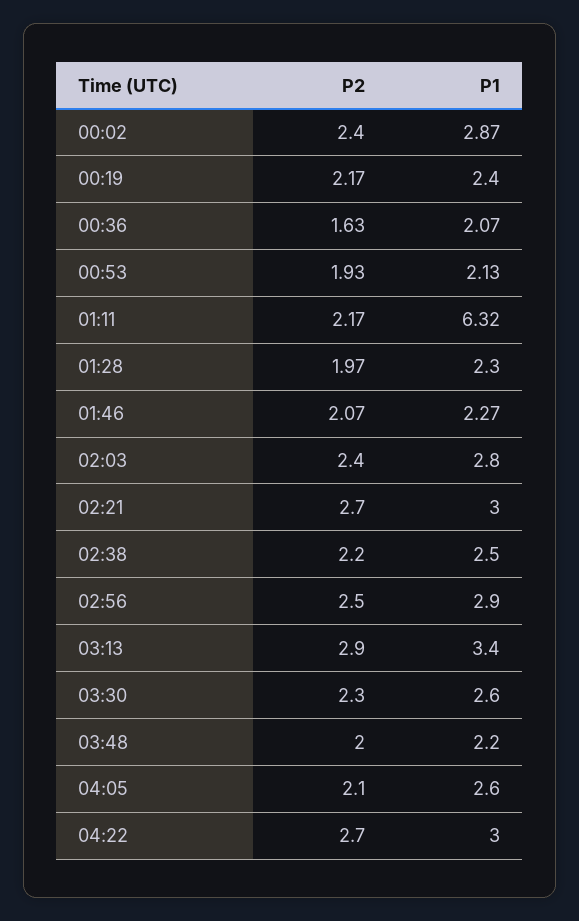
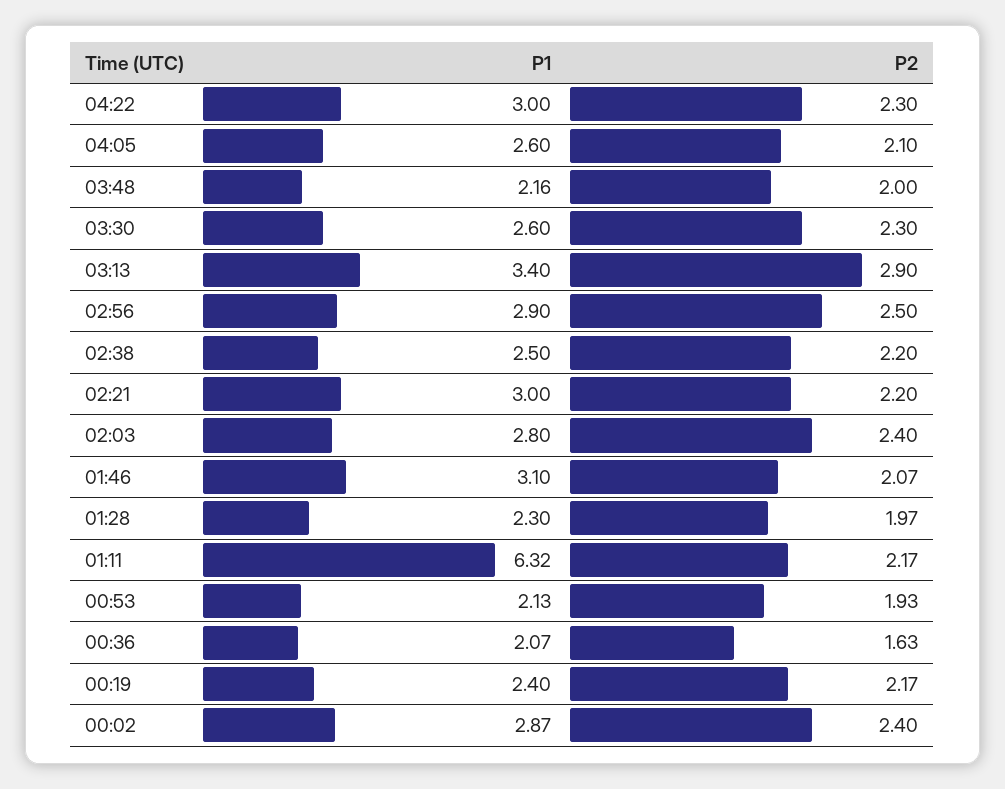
P1, 01:46: 2.27 -> 3.1
P2, 02:21: 2.7 -> 2.2
P1, 03:48: 2.2 -> 2.16
P2, 04:22: 2.7 -> 2.3

